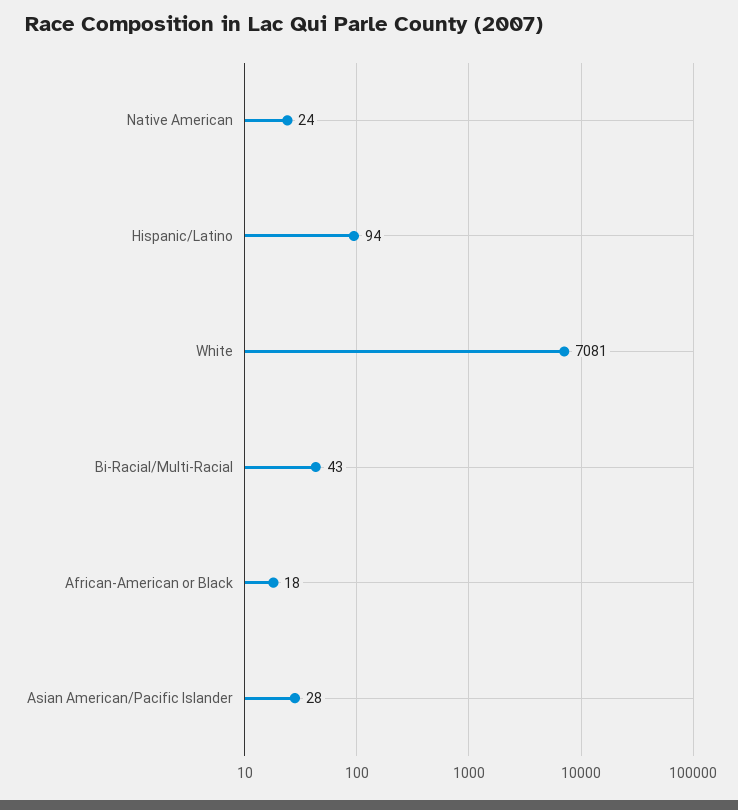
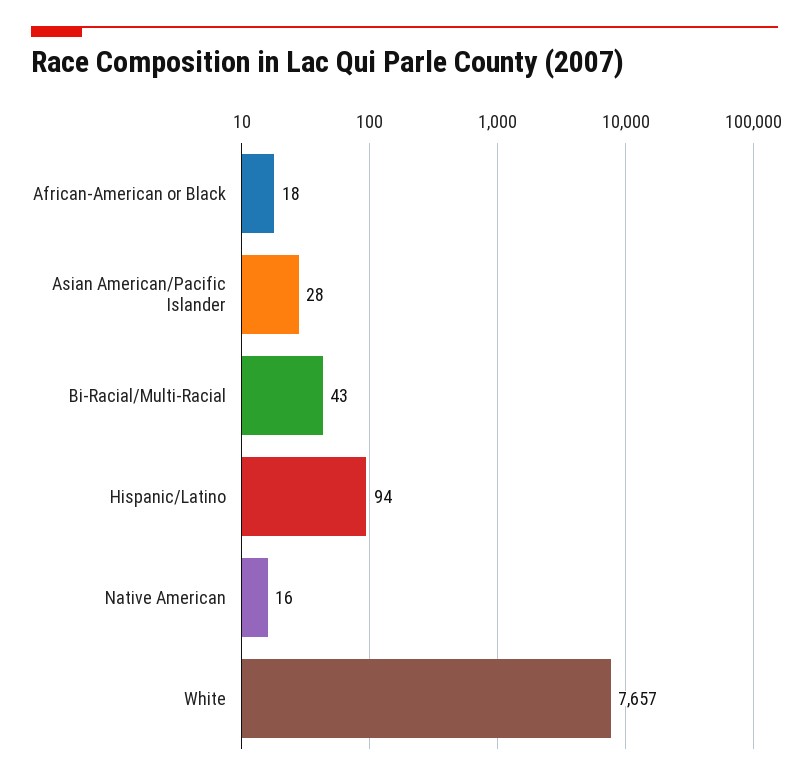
Native American: 24 -> 16
White: 7081 -> 7657

